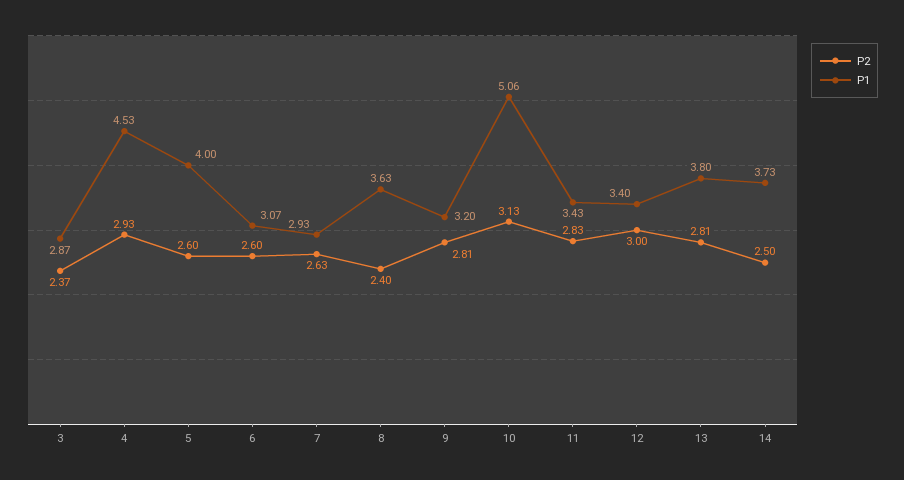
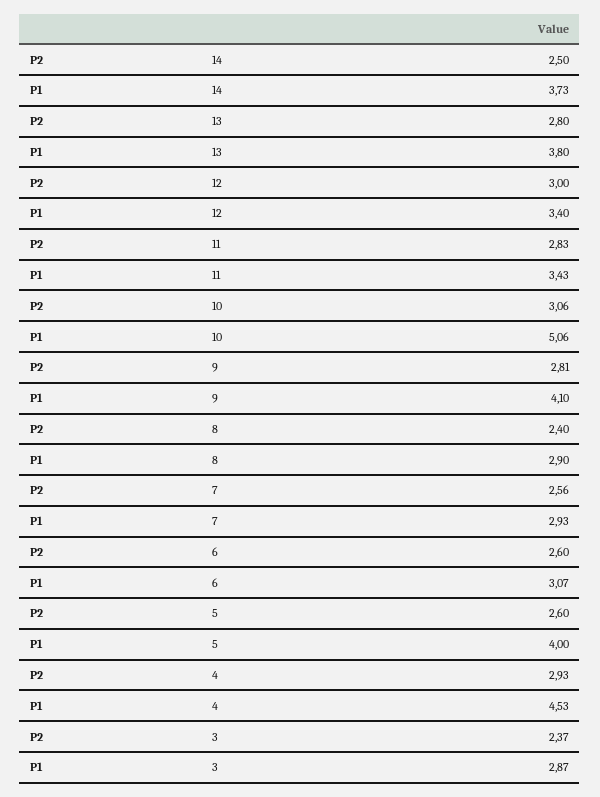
P2, 7: 2.63 -> 2.56
P1, 8: 3.63 -> 2.9
P1, 9: 3.2 -> 4.1
P2, 10: 3.13 -> 3.06
P2, 13: 2.81 -> 2.8

